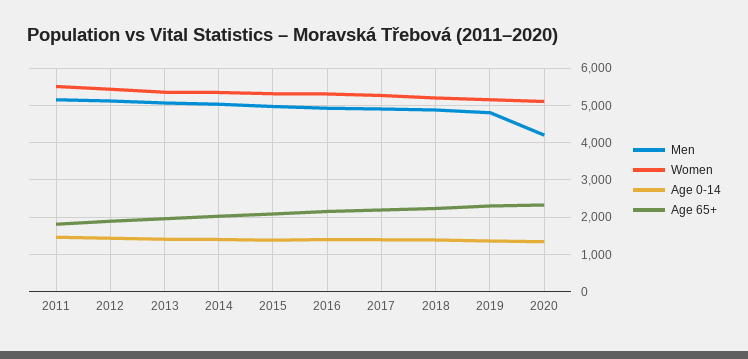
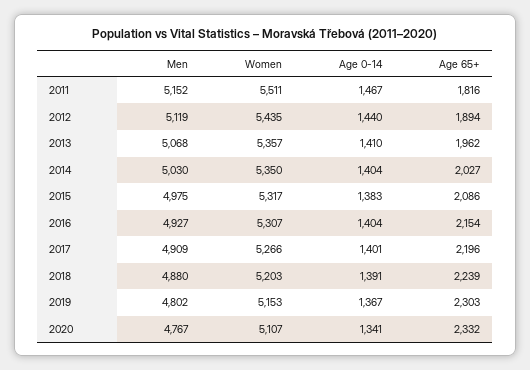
Men, 2020: 4200 -> 4767

